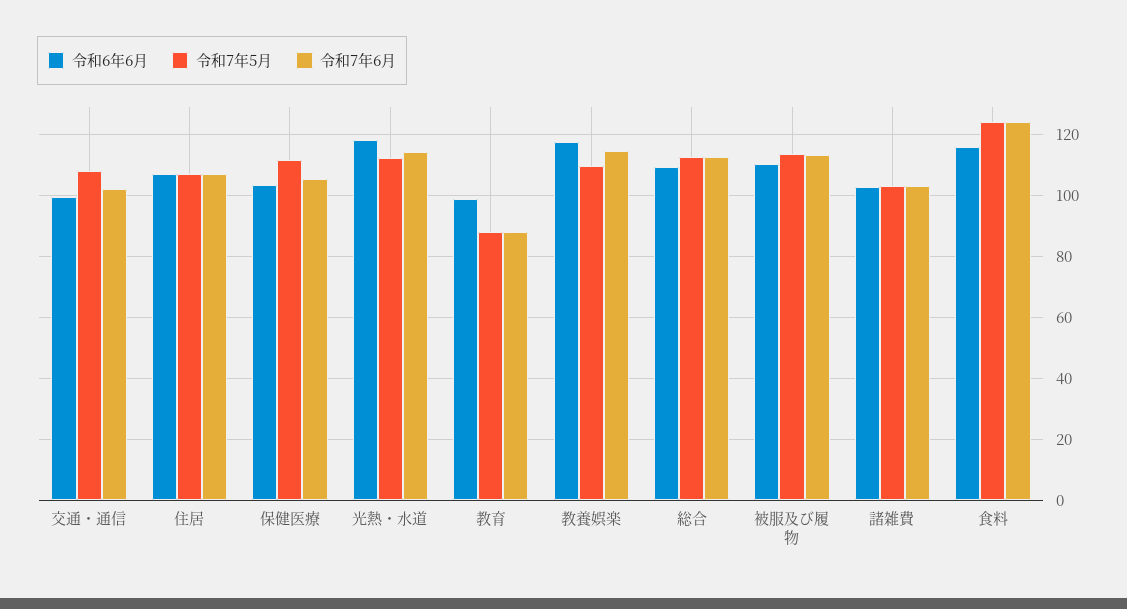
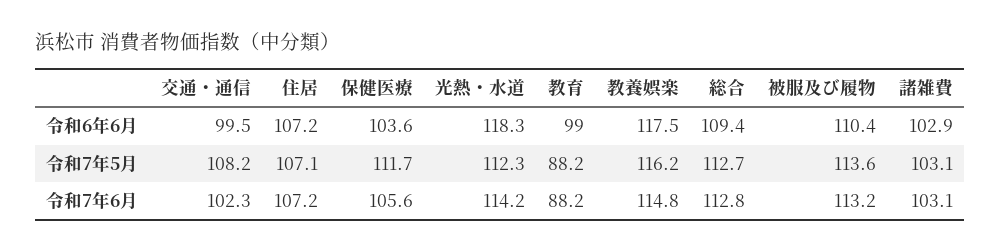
令和7年5月, 教養娯楽: 110 -> 116.2
令和6年6月, 食料: 116 -> none
令和7年5月, 食料: 124 -> none
令和7年6月, 食料: 124 -> none

